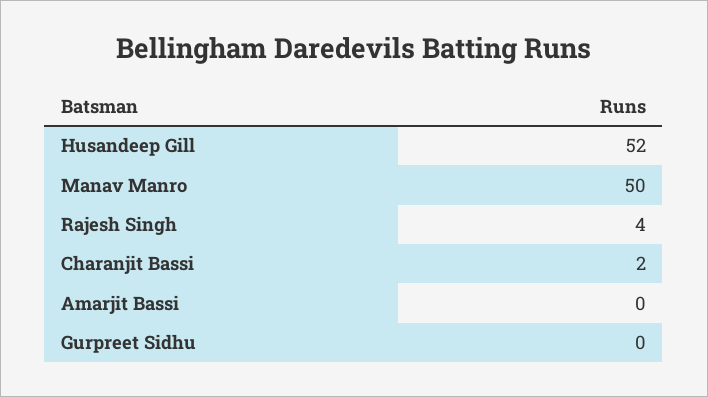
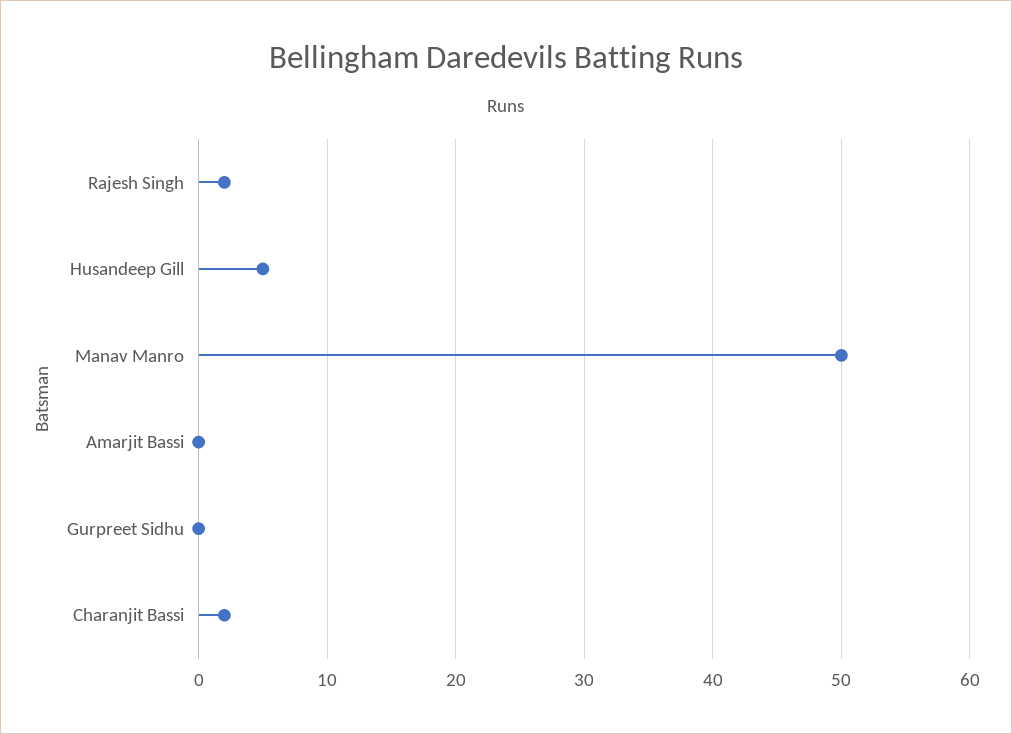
Husandeep Gill: 52 -> 5
Rajesh Singh: 4 -> 2

